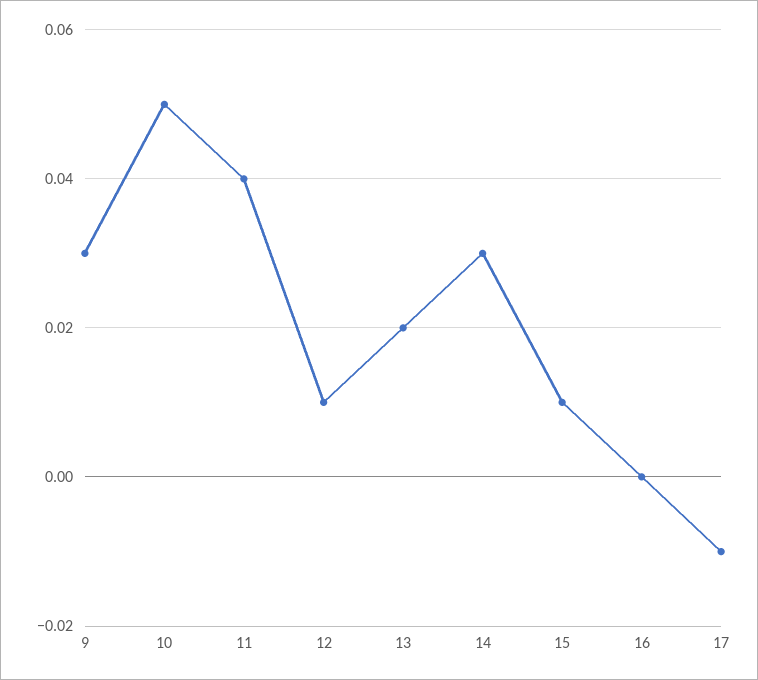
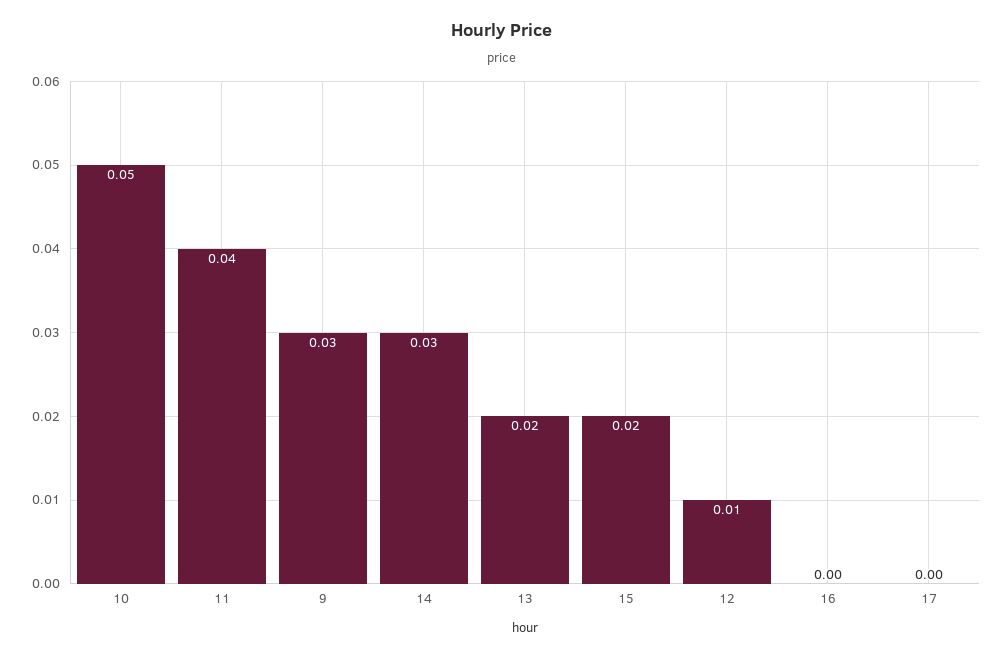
15: 0.01 -> 0.02
17: -0.01 -> 0

